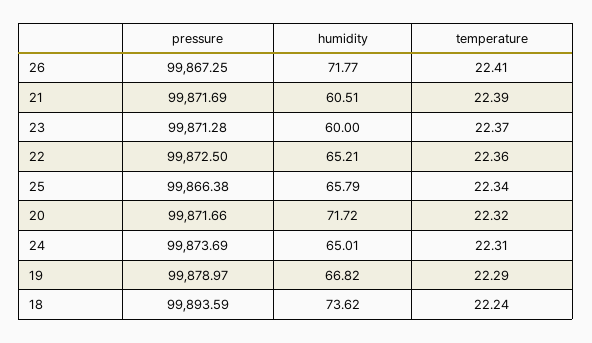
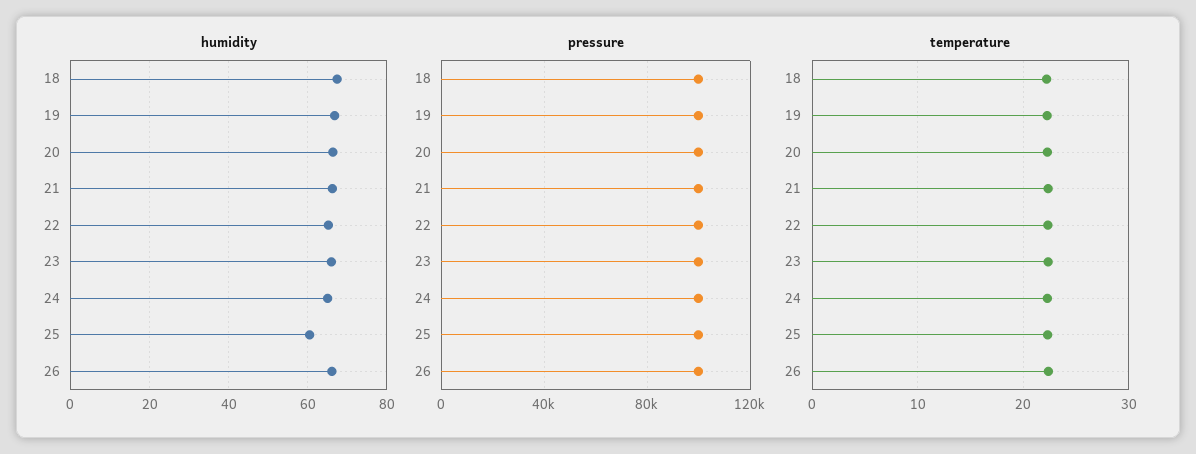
humidity, 26: 71.77 -> 66
humidity, 21: 60.51 -> 66
humidity, 23: 60 -> 66
humidity, 25: 65.79 -> 60
humidity, 20: 71.72 -> 66
humidity, 18: 73.62 -> 68

